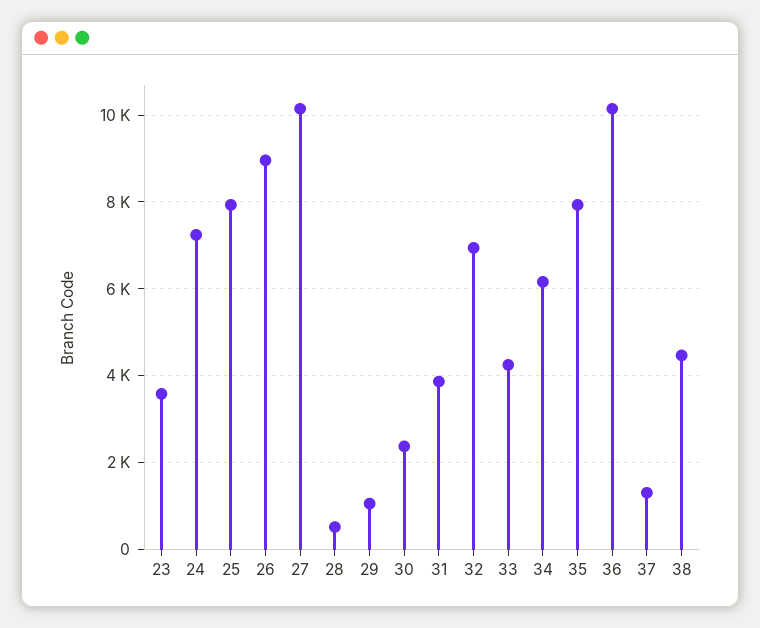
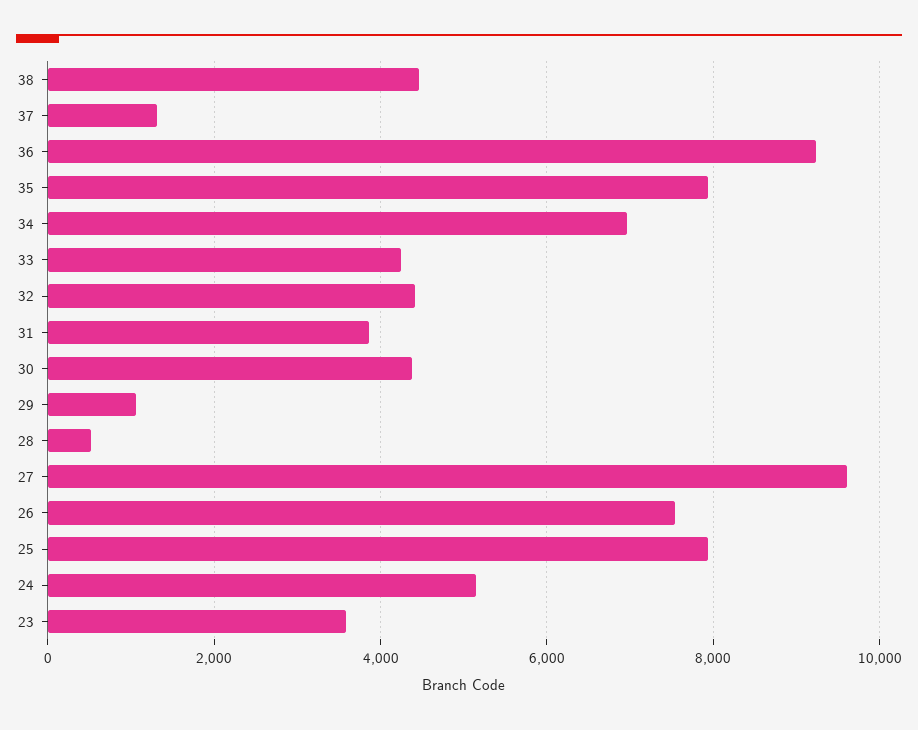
24: 7200 -> 5200
26: 9000 -> 7600
27: 10200 -> 9600
30: 2400 -> 4400
32: 7000 -> 4400
34: 6200 -> 7000
36: 10200 -> 9200

